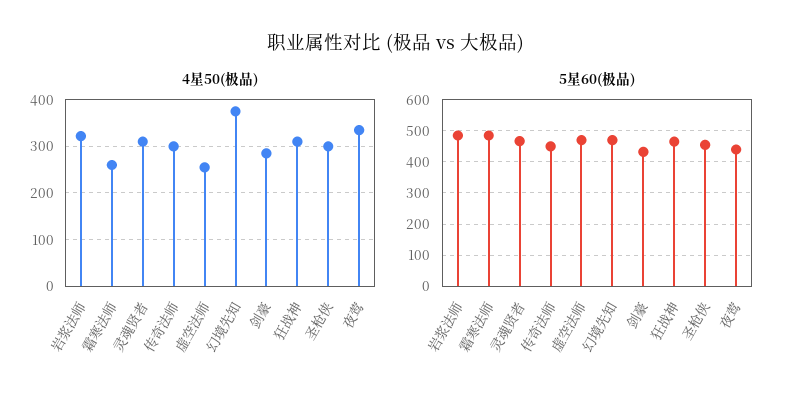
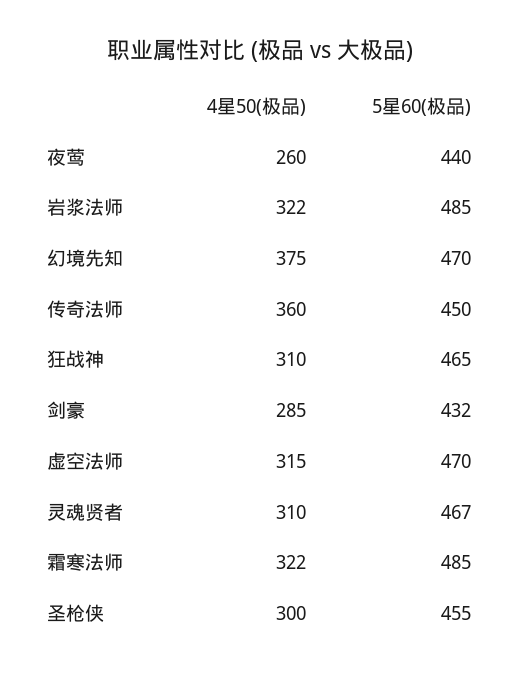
4星50(极品), 霜寒法师: 260 -> 322
4星50(极品), 传奇法师: 300 -> 360
4星50(极品), 虚空法师: 260 -> 315
4星50(极品), 夜莺: 340 -> 260

